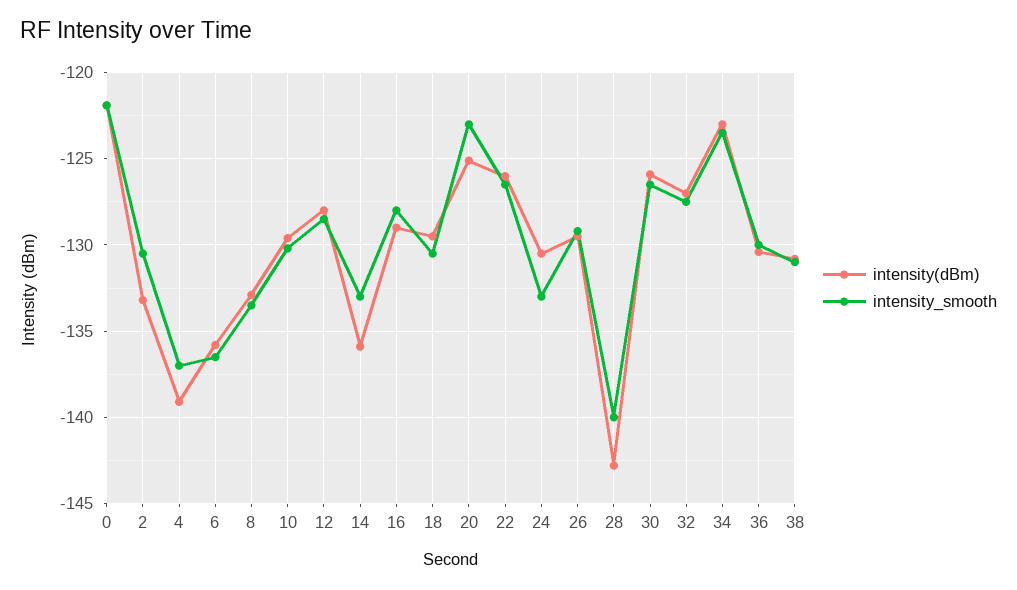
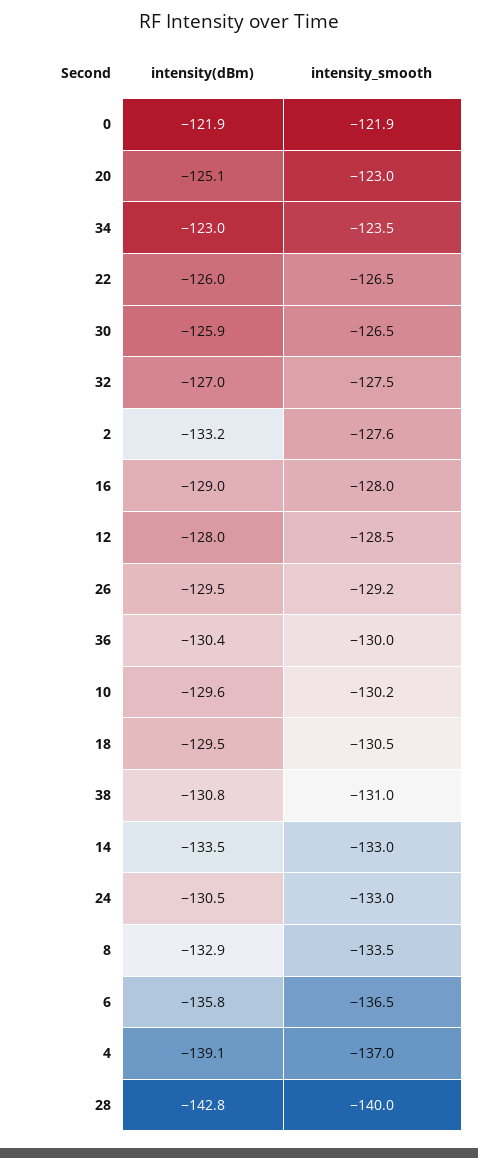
intensity_smooth, 2: -130.5 -> -127.6
intensity(dBm), 14: -136 -> -133.5

